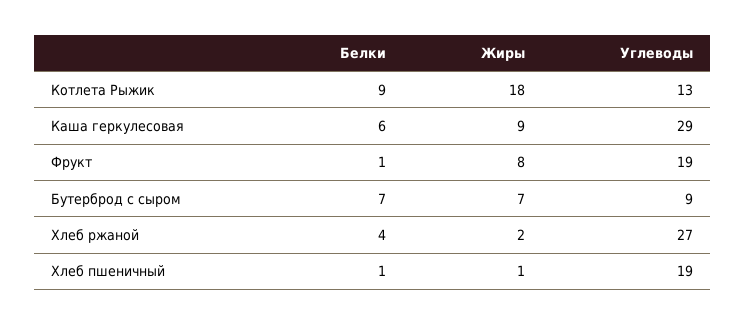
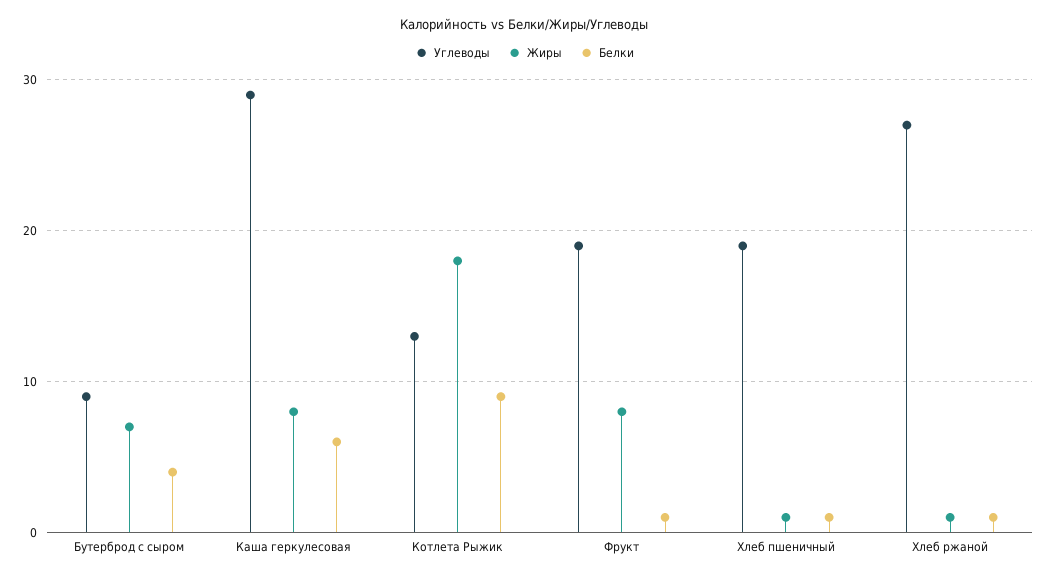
Жиры, Каша геркулесовая: 9 -> 8
Белки, Бутерброд с сыром: 7 -> 4
Белки, Хлеб ржаной: 4 -> 1
Жиры, Хлеб ржаной: 2 -> 1

